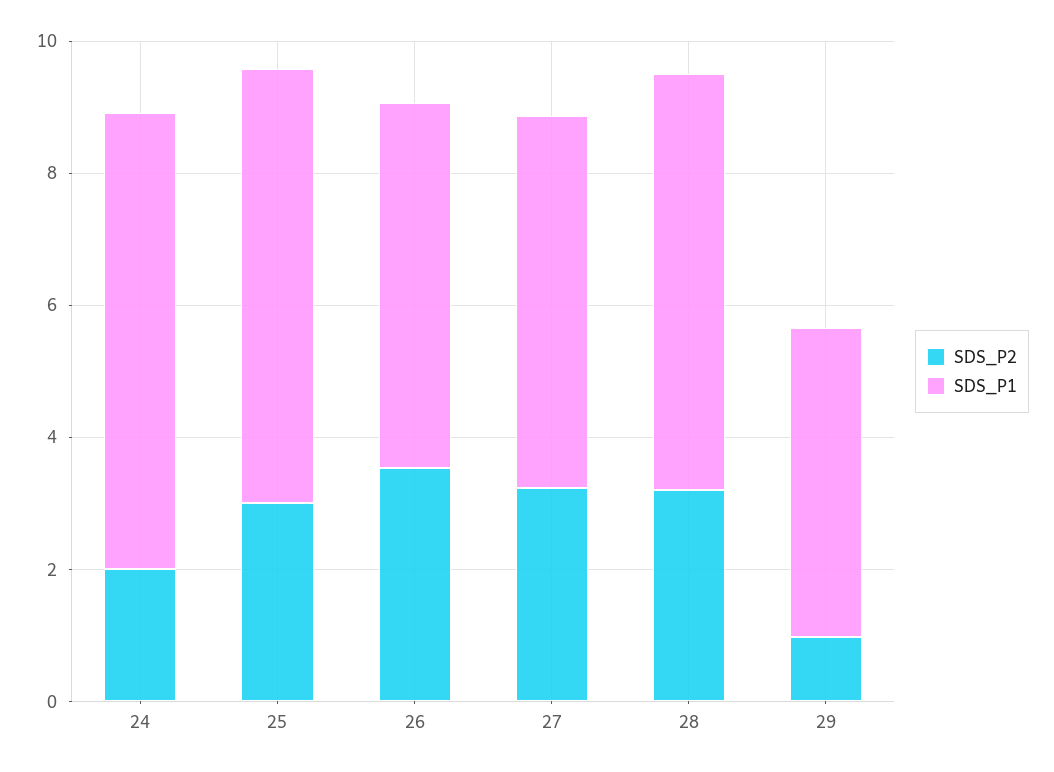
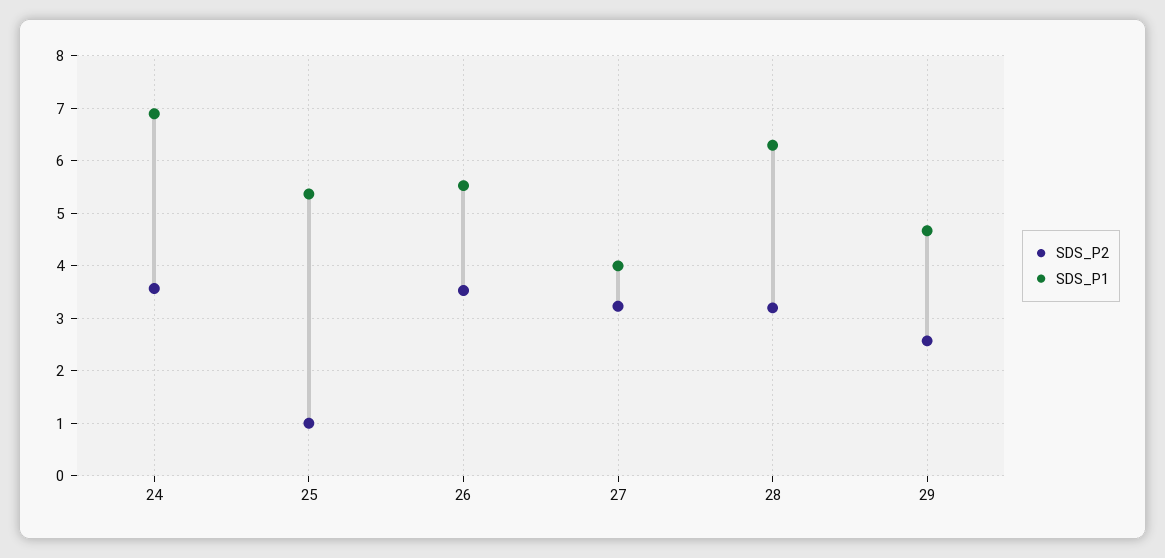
SDS_P2, 24: 2 -> 3.6
SDS_P2, 25: 3 -> 1
SDS_P1, 25: 6.5 -> 5.4
SDS_P1, 27: 5.5 -> 4
SDS_P2, 29: 1 -> 2.6

